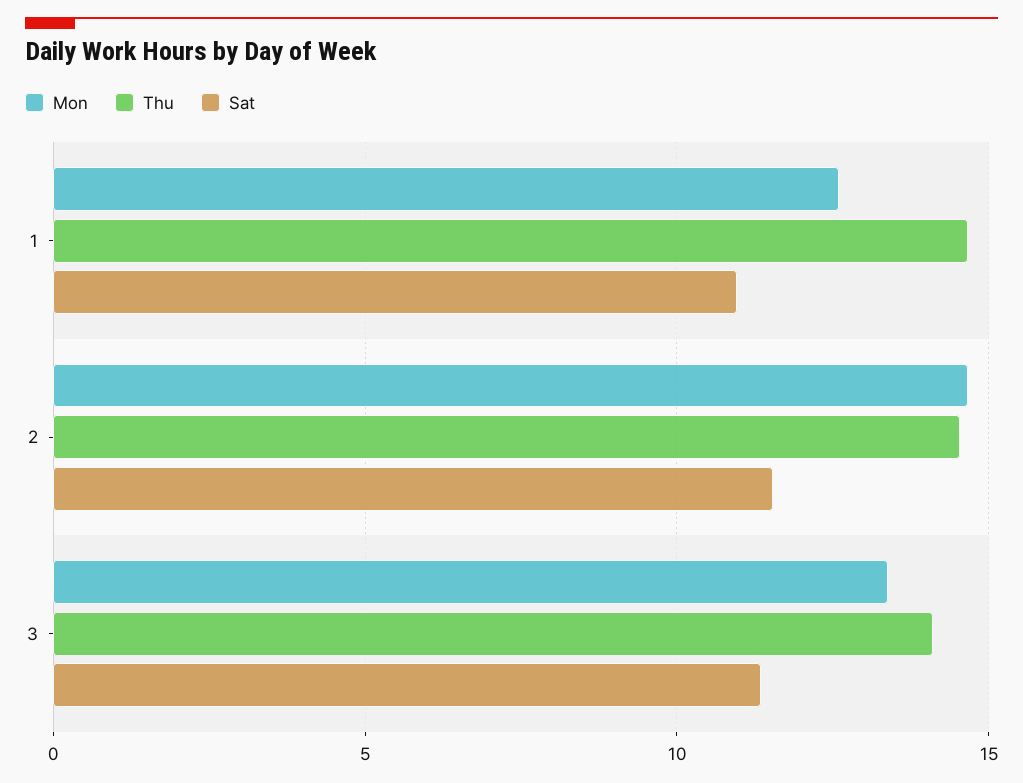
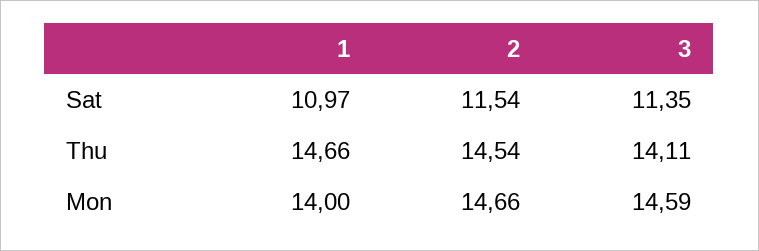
Mon, 1: 12.5 -> 14
Mon, 3: 13.5 -> 14.59

